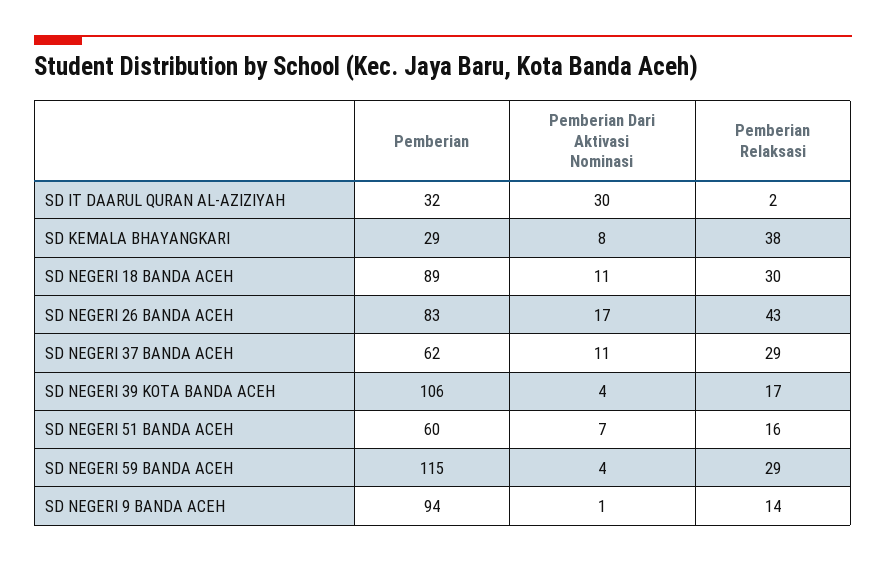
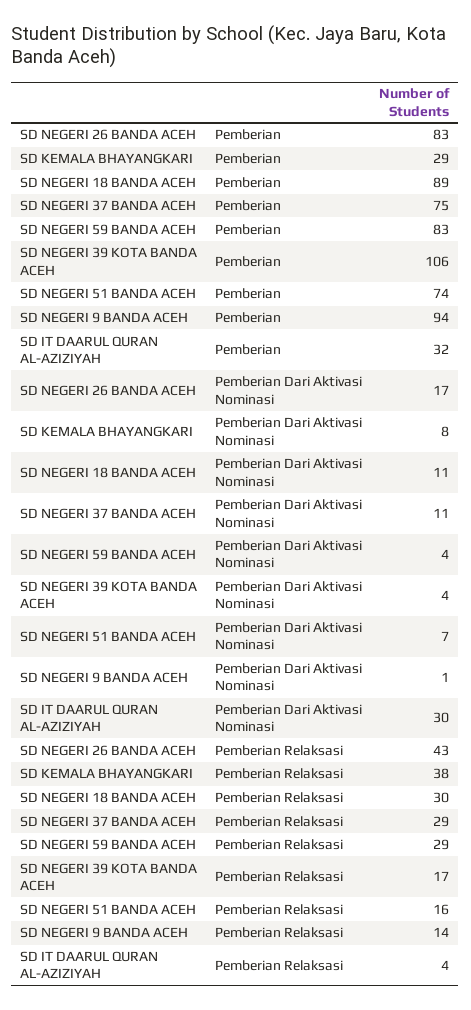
Pemberian Relaksasi, SD IT DAARUL QURAN AL-AZIZIYAH: 2 -> 4
Pemberian, SD NEGERI 37 BANDA ACEH: 62 -> 75
Pemberian, SD NEGERI 51 BANDA ACEH: 60 -> 74
Pemberian, SD NEGERI 59 BANDA ACEH: 115 -> 83

